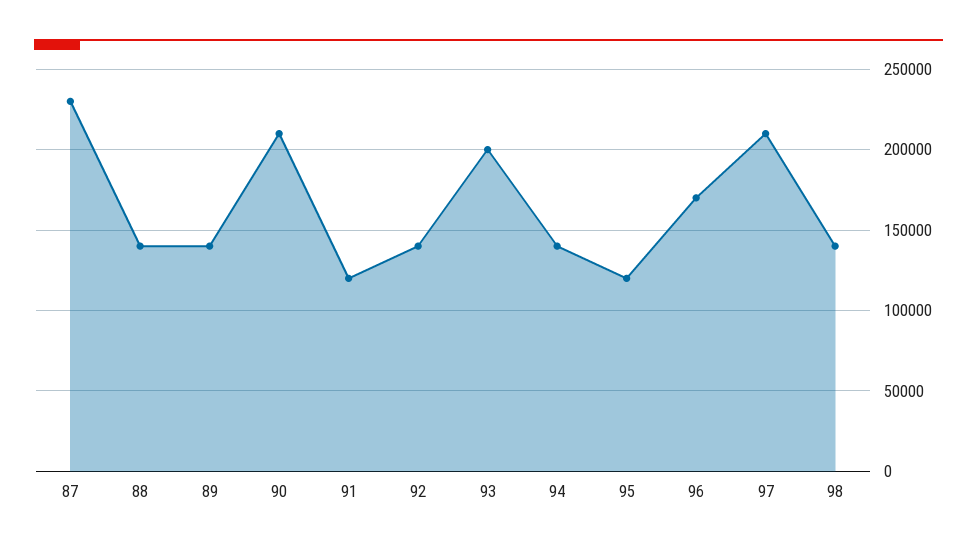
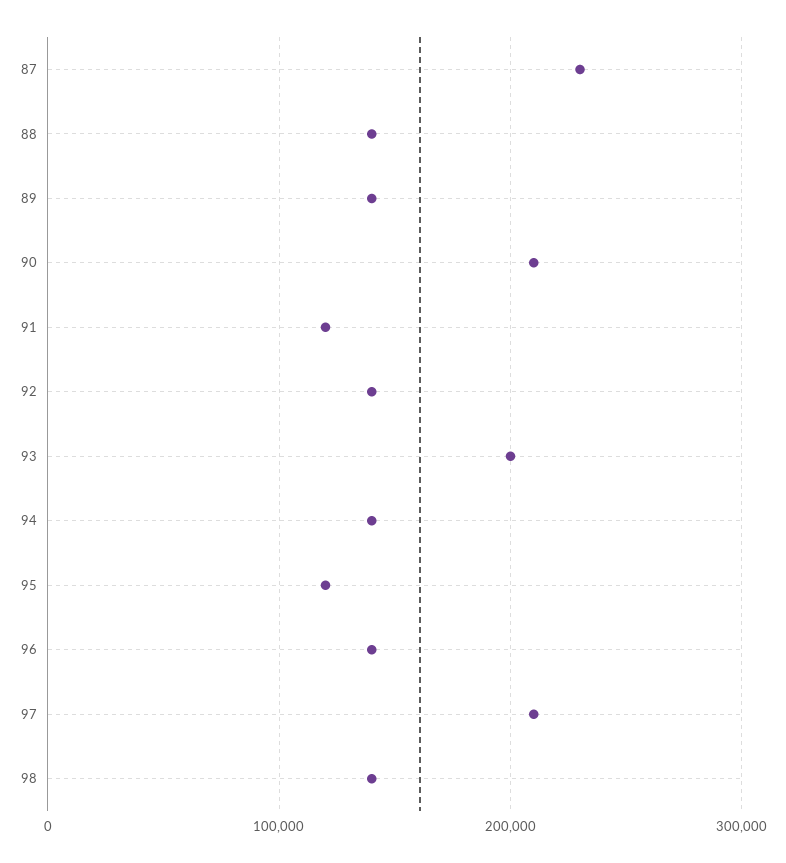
96: 170000 -> 140000

